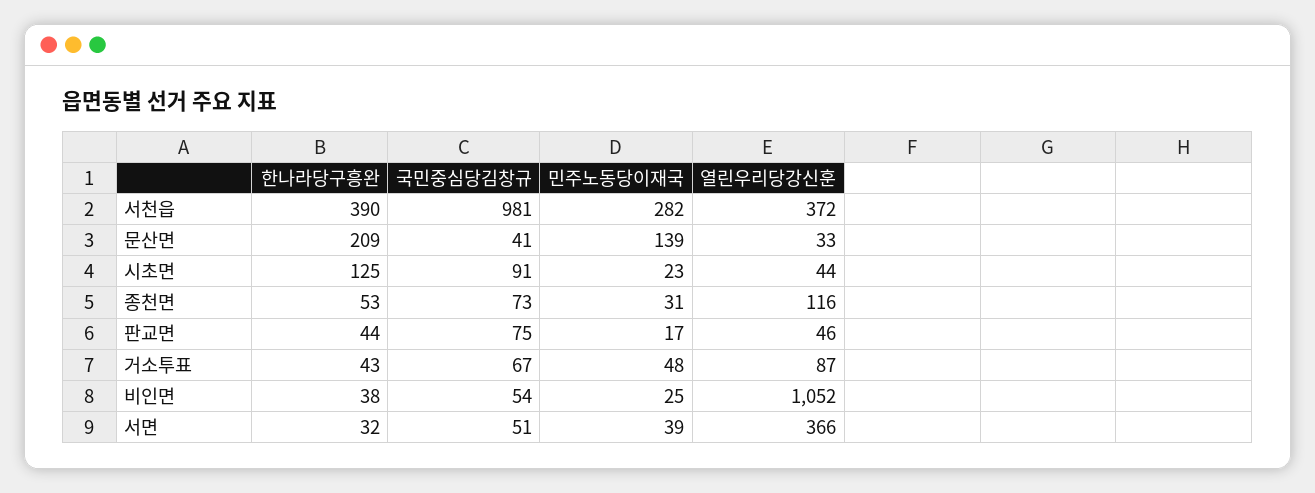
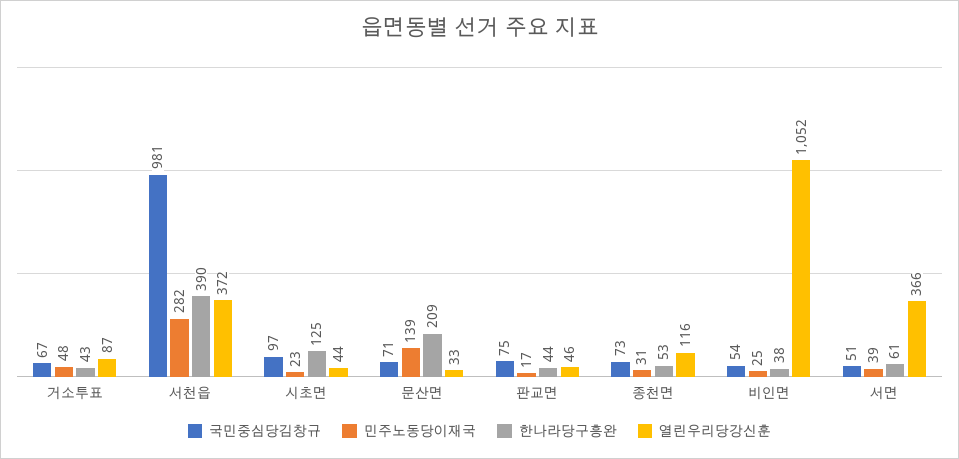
국민중심당김창규, 문산면: 41 -> 71
국민중심당김창규, 시초면: 91 -> 97
한나라당구흥완, 서면: 32 -> 61

